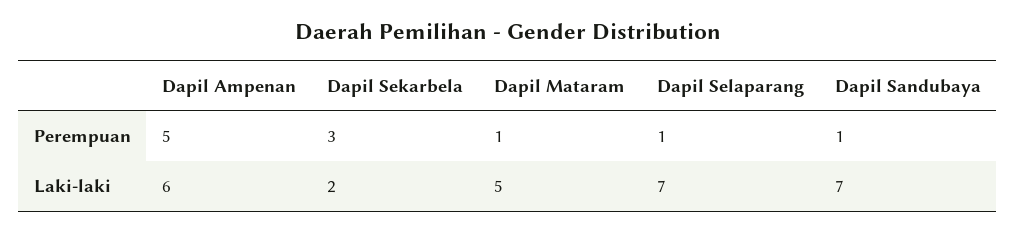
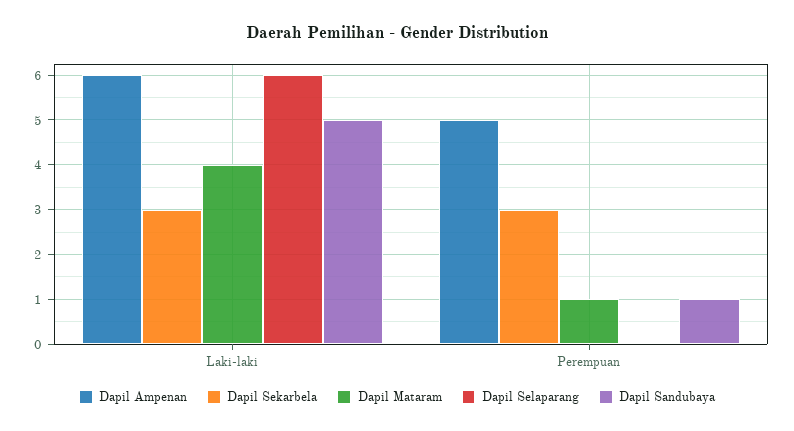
Dapil Selaparang, Perempuan: 1 -> 0
Dapil Sekarbela, Laki-laki: 2 -> 3
Dapil Mataram, Laki-laki: 5 -> 4
Dapil Selaparang, Laki-laki: 7 -> 6
Dapil Sandubaya, Laki-laki: 7 -> 5

